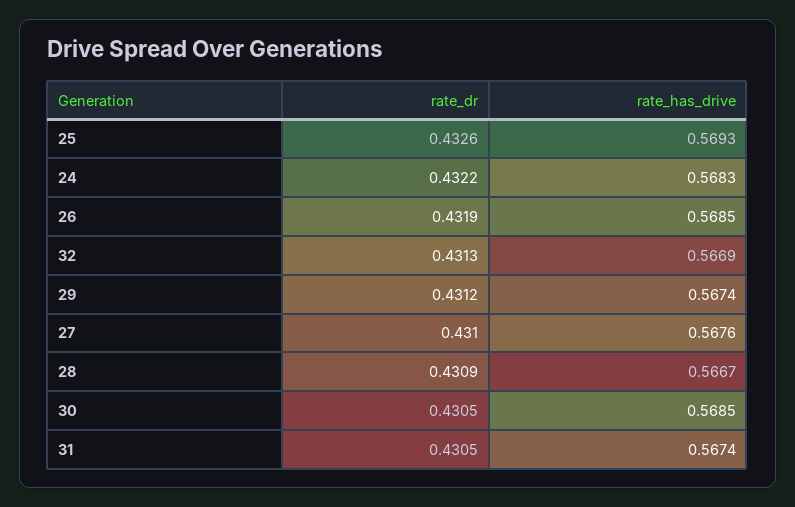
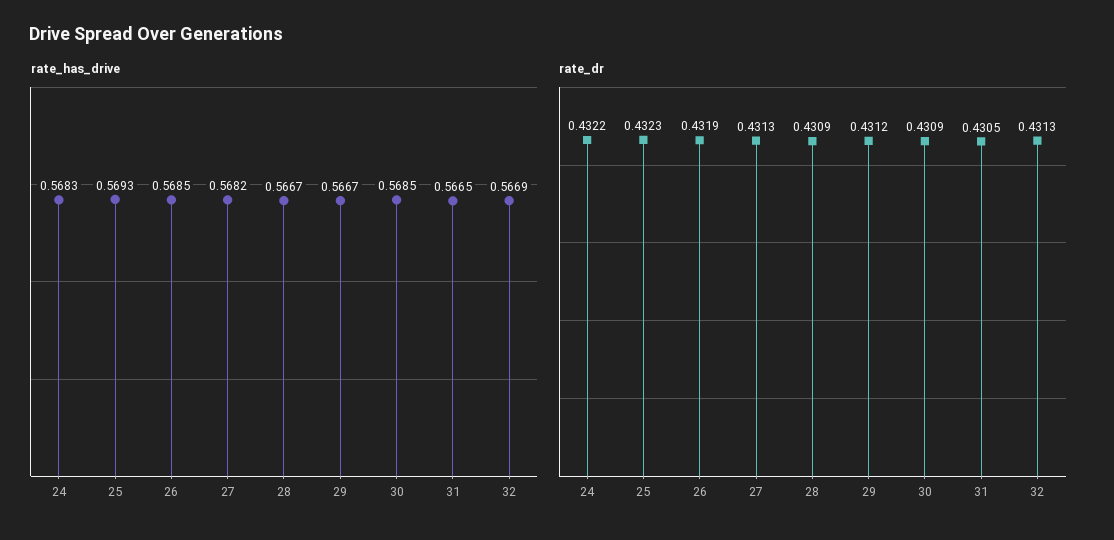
rate_dr, 25: 0.4326 -> 0.4323
rate_has_drive, 29: 0.5674 -> 0.5667
rate_dr, 27: 0.431 -> 0.4313
rate_has_drive, 27: 0.5676 -> 0.5682
rate_dr, 30: 0.4305 -> 0.4309
rate_has_drive, 31: 0.5674 -> 0.5665

